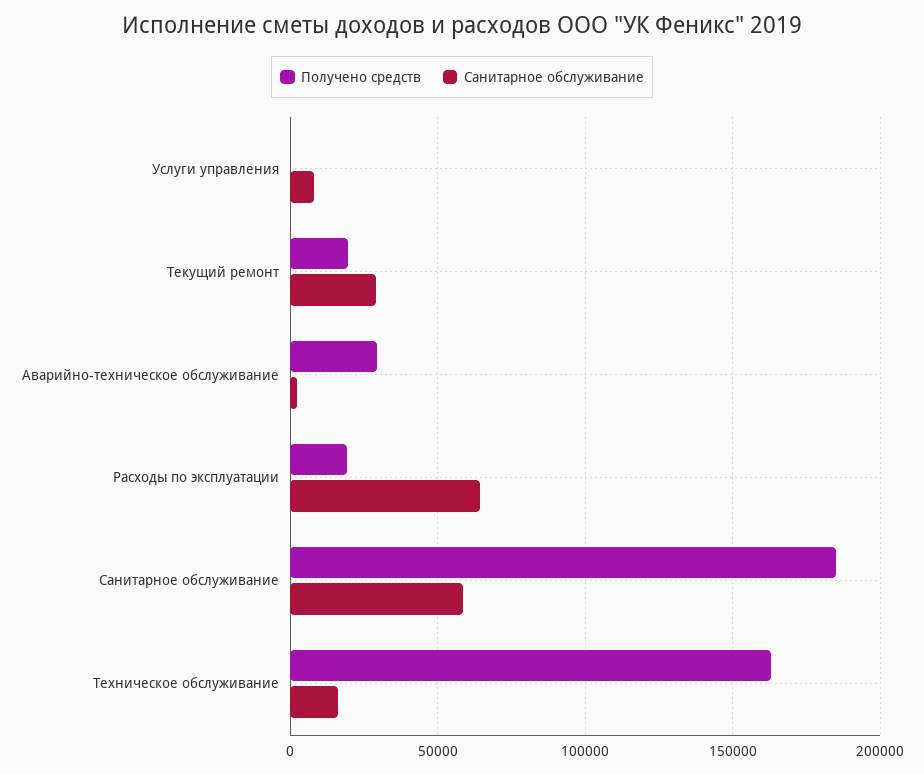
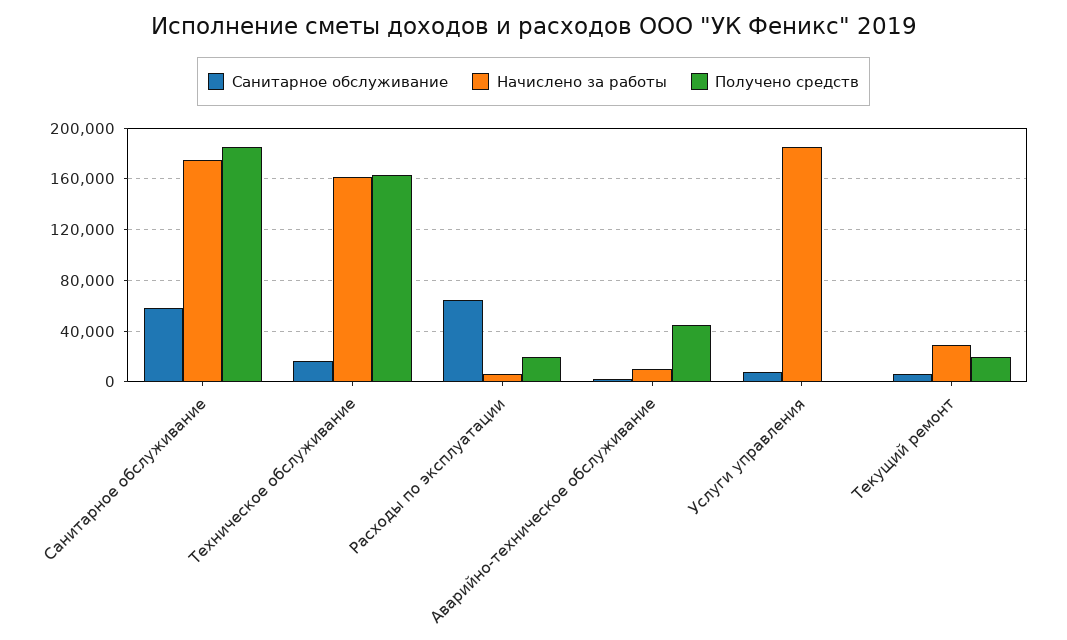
Санитарное обслуживание, Текущий ремонт: 30000 -> 5000
Получено средств, Аварийно-техническое обслуживание: 30000 -> 45000
Начислено за работы, Санитарное обслуживание: none -> 175000
Начислено за работы, Техническое обслуживание: none -> 160000
Начислено за работы, Расходы по эксплуатации: none -> 5000
Начислено за работы, Аварийно-техническое обслуживание: none -> 10000
Начислено за работы, Услуги управления: none -> 185000
Начислено за работы, Текущий ремонт: none -> 30000

